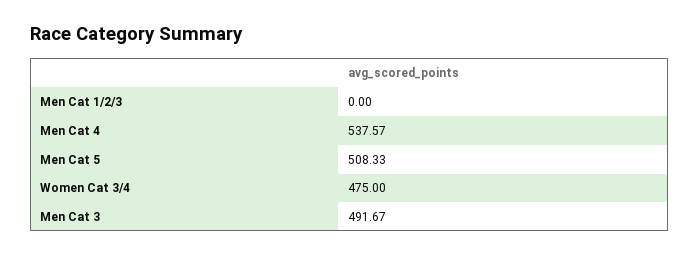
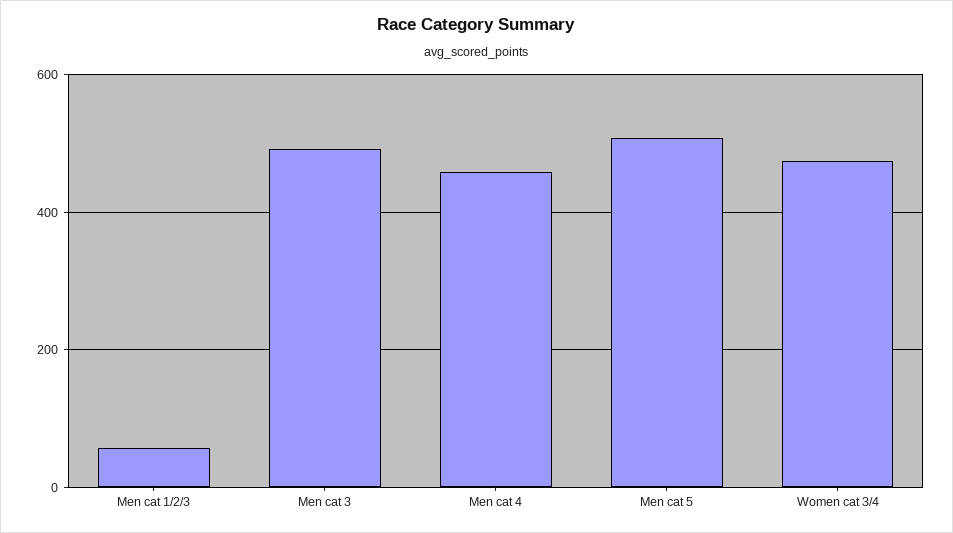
Men Cat 1/2/3: 0 -> 60
Men Cat 4: 537.57 -> 460

